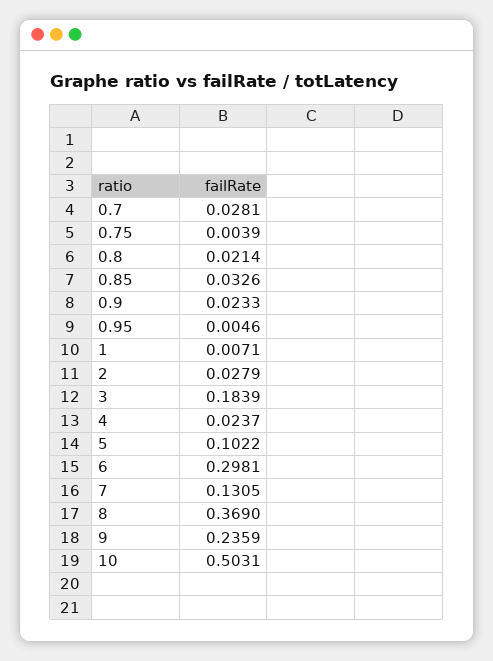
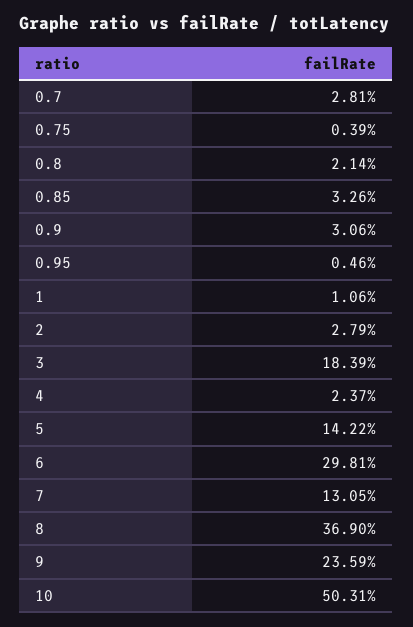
0.9: 0.0233 -> 0.0306
1: 0.0071 -> 0.0106
5: 0.1022 -> 0.1422

